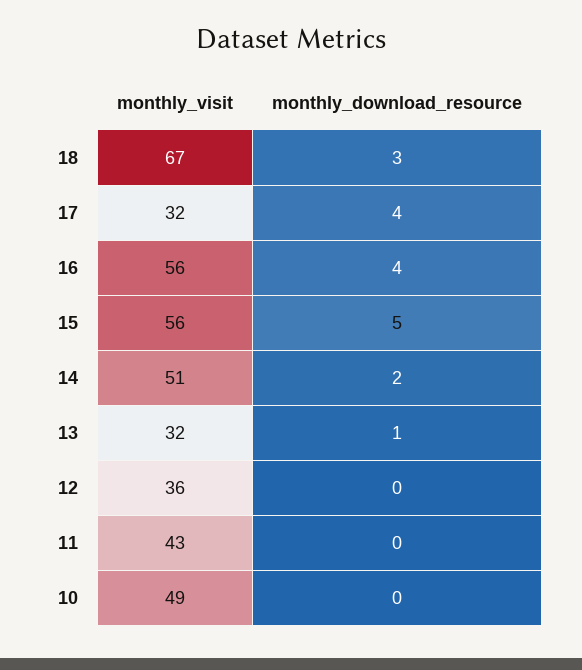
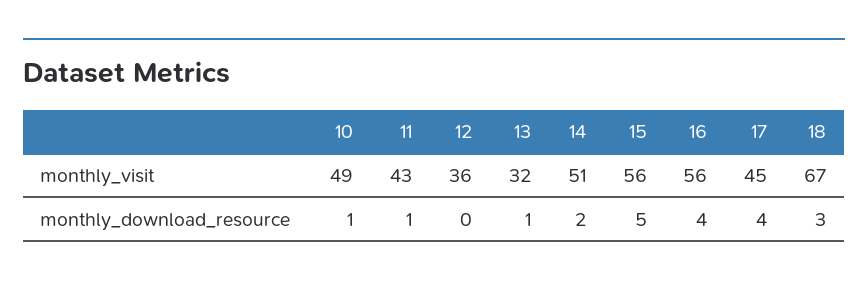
monthly_visit, 17: 32 -> 45
monthly_download_resource, 11: 0 -> 1
monthly_download_resource, 10: 0 -> 1

